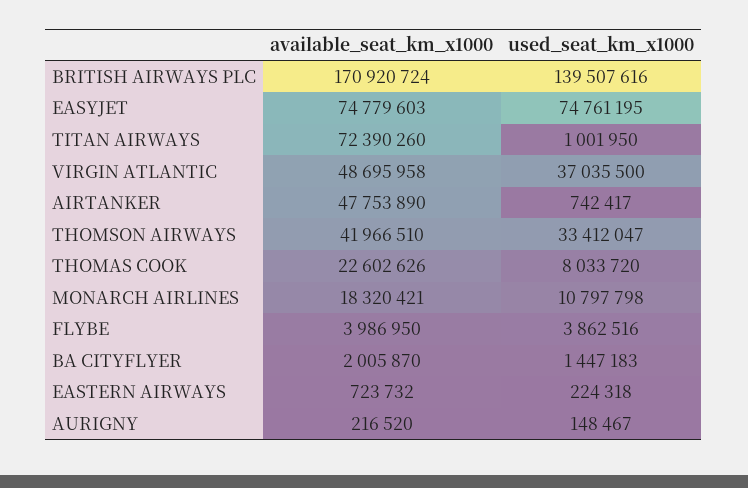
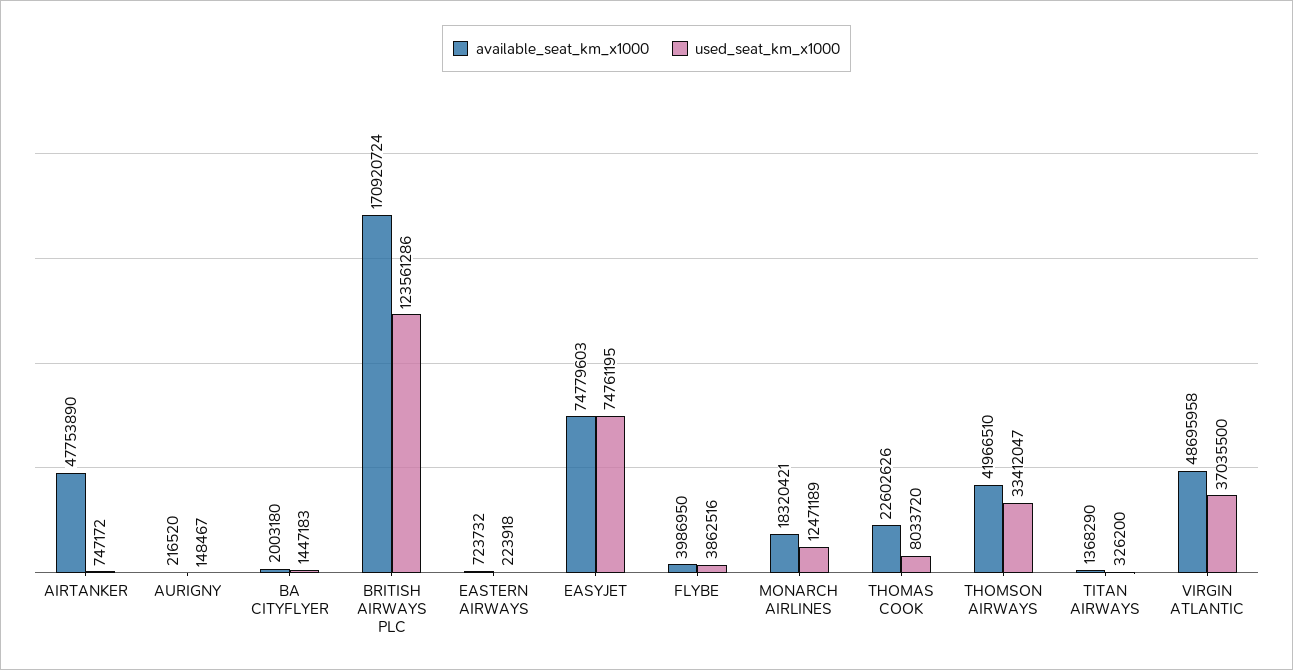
used_seat_km_x1000, BRITISH AIRWAYS PLC: 139507616 -> 123561286
available_seat_km_x1000, TITAN AIRWAYS: 72390260 -> 1368290
used_seat_km_x1000, TITAN AIRWAYS: 1001950 -> 326200
used_seat_km_x1000, AIRTANKER: 742417 -> 747172
used_seat_km_x1000, MONARCH AIRLINES: 10797798 -> 12471189
available_seat_km_x1000, BA CITYFLYER: 2005870 -> 2003180
used_seat_km_x1000, EASTERN AIRWAYS: 224318 -> 223918

